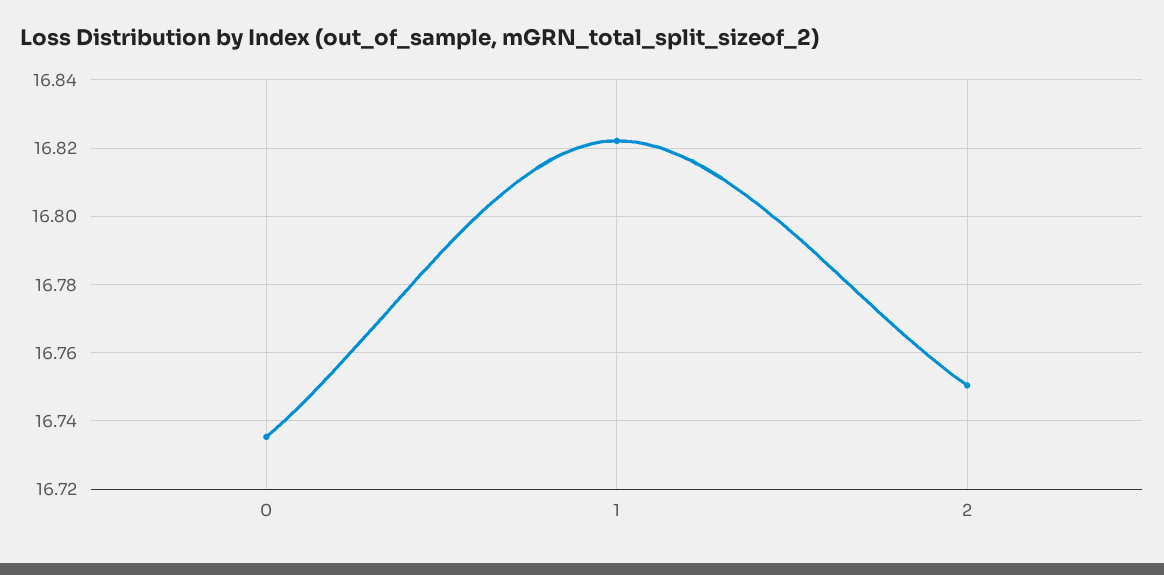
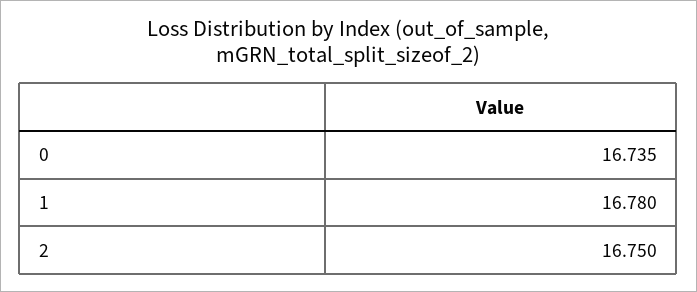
1: 16.822 -> 16.78

